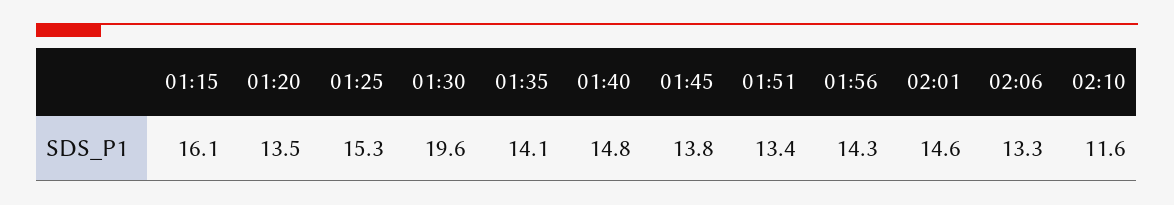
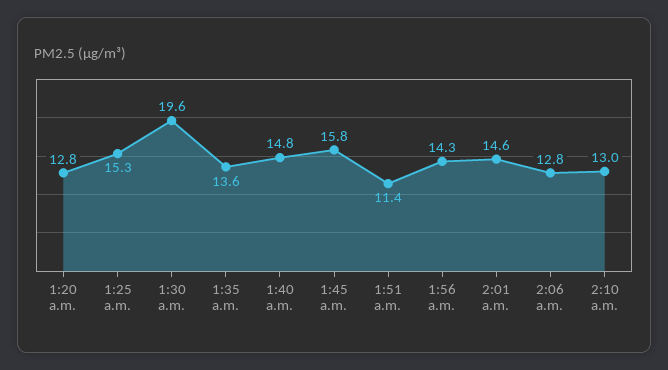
01:15: 16.1 -> none
01:20: 13.5 -> 12.8
01:35: 14.1 -> 13.6
01:45: 13.8 -> 15.8
01:51: 13.4 -> 11.4
02:06: 13.3 -> 12.8
02:10: 11.6 -> 13

